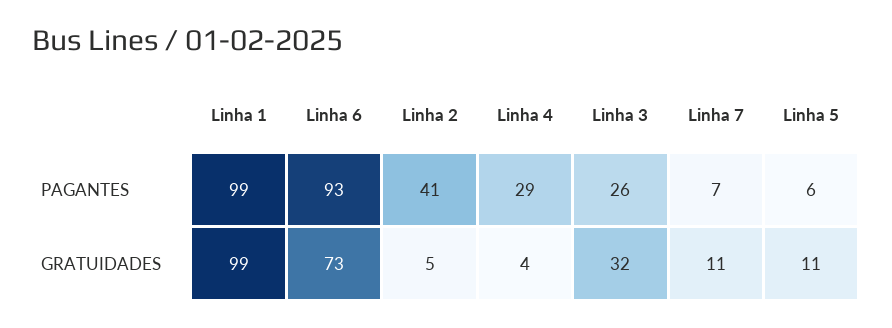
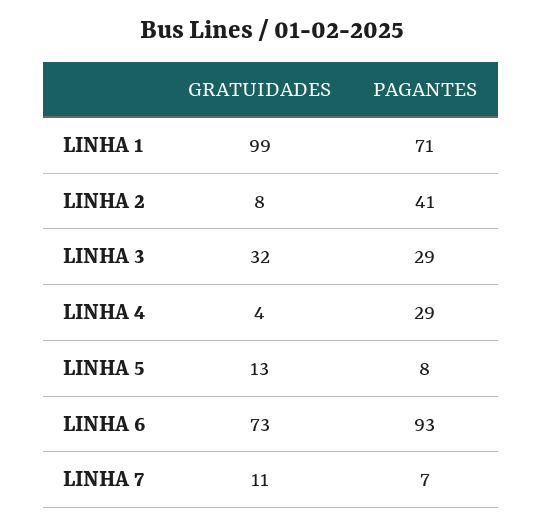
Linha 1, PAGANTES: 99 -> 71
Linha 3, PAGANTES: 26 -> 29
Linha 5, PAGANTES: 6 -> 8
Linha 2, GRATUIDADES: 5 -> 8
Linha 5, GRATUIDADES: 11 -> 13

